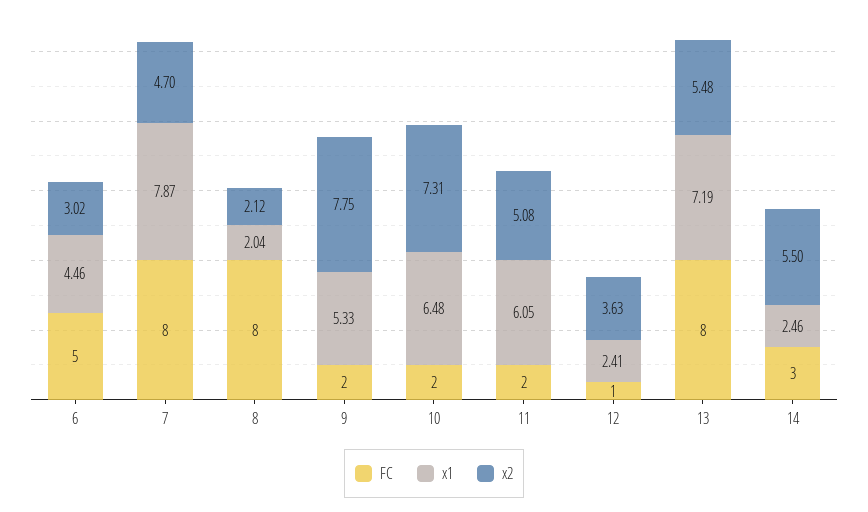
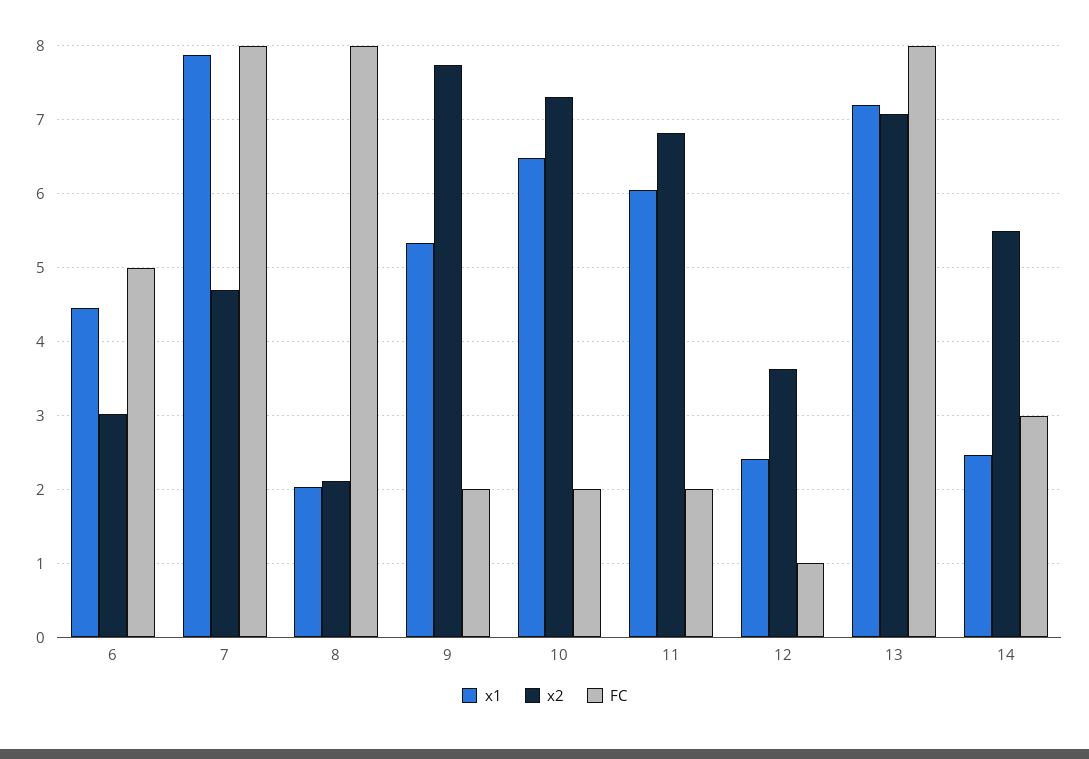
x2, 11: 5.08 -> 6.8
x2, 13: 5.48 -> 7.1

